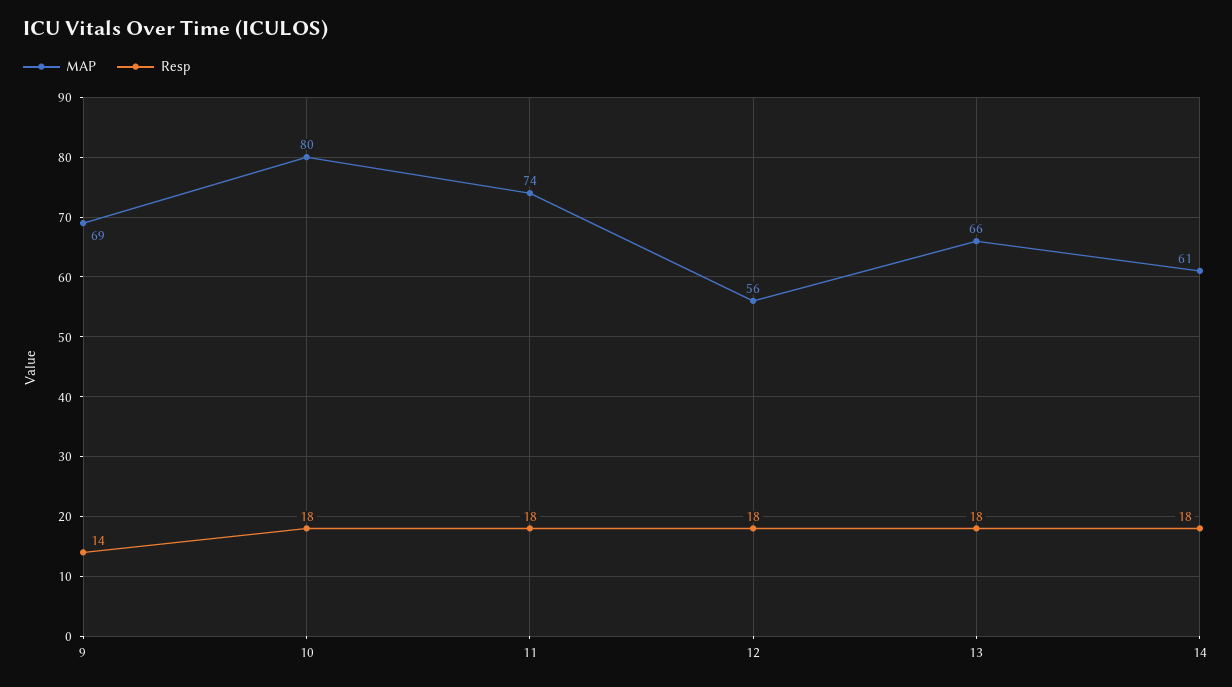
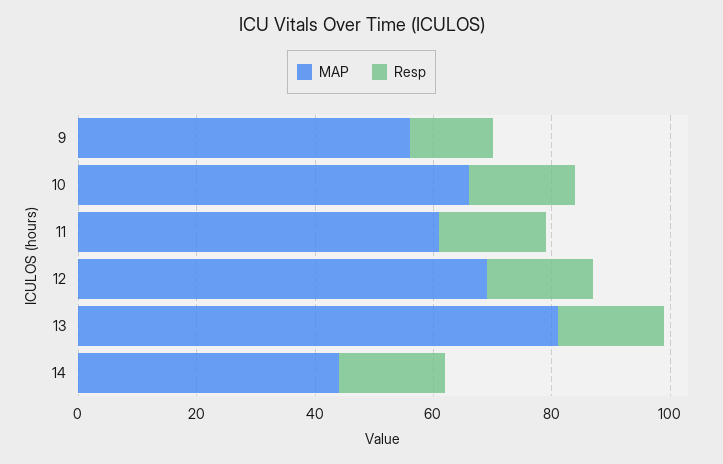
MAP, 9: 69 -> 55
MAP, 10: 80 -> 65
MAP, 11: 74 -> 60
MAP, 12: 56 -> 70
MAP, 13: 66 -> 80
MAP, 14: 61 -> 45

